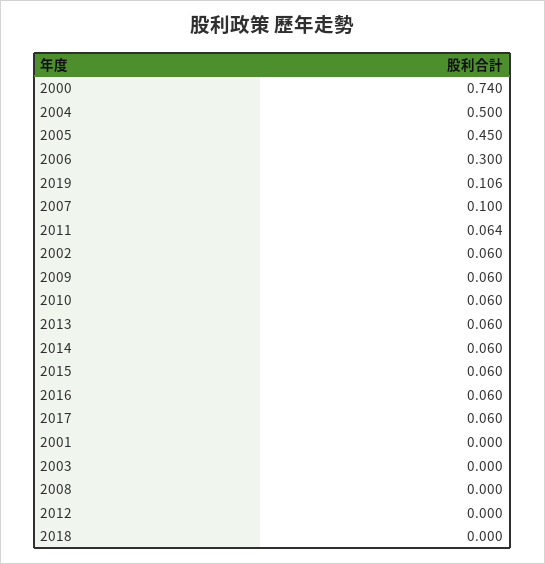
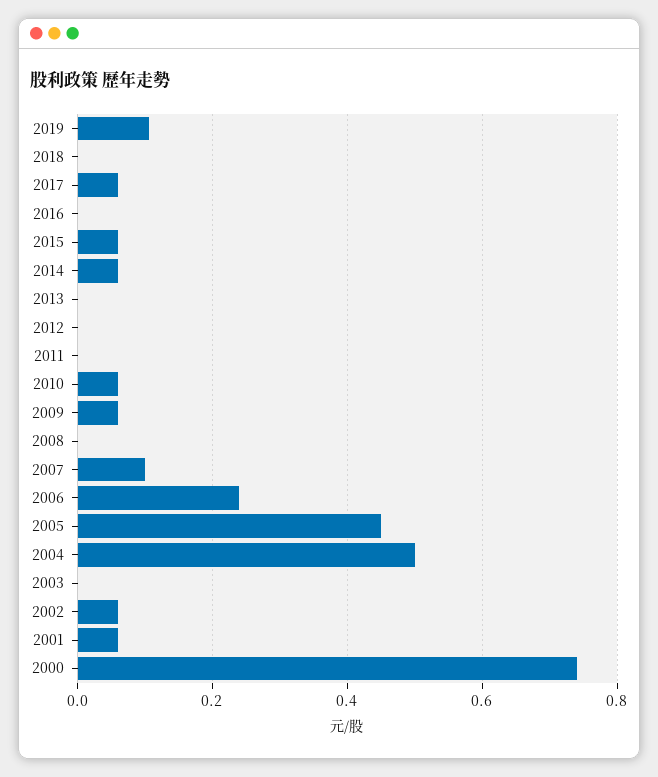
2006: 0.3 -> 0.24
2011: 0.064 -> 0
2013: 0.06 -> 0
2016: 0.06 -> 0
2001: 0 -> 0.06

